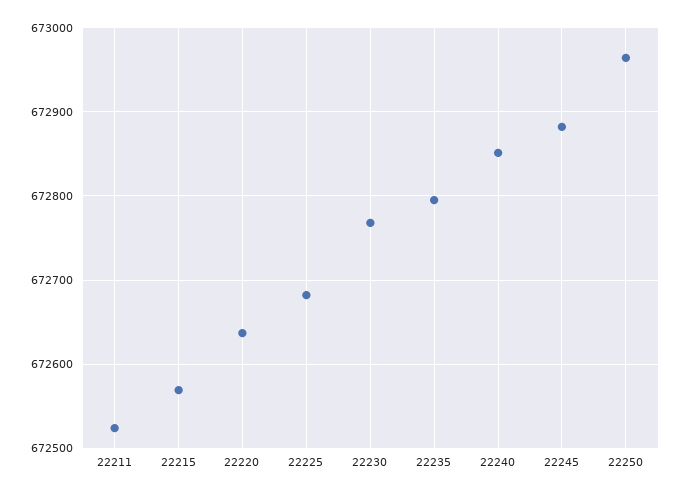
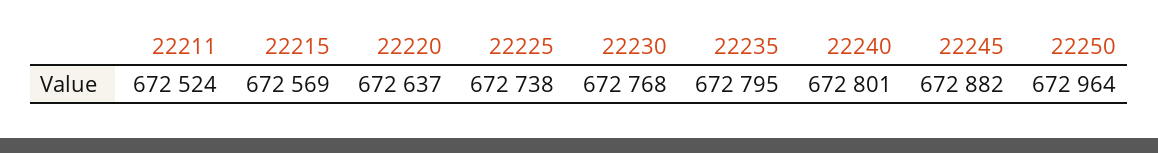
22225: 672680 -> 672738
22240: 672850 -> 672801

